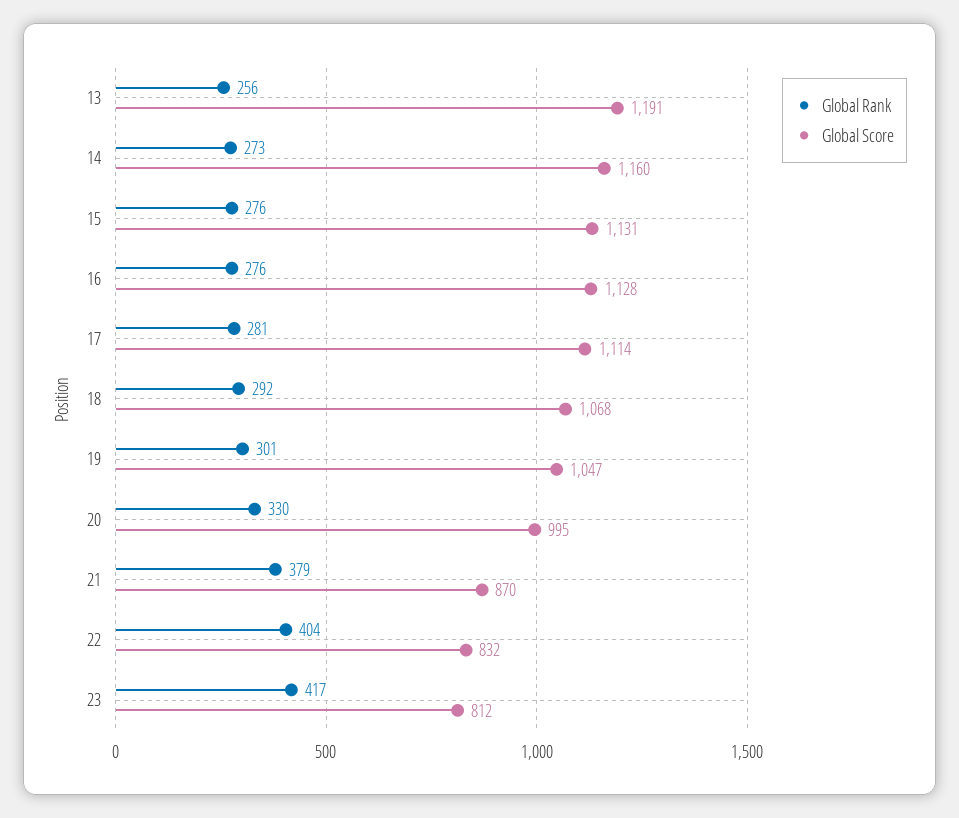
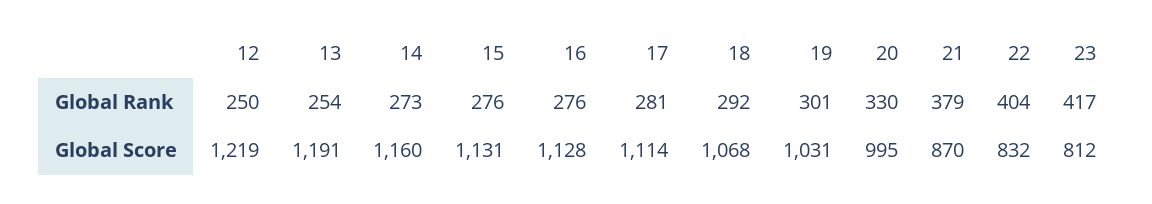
Global Rank, 13: 256 -> 254
Global Score, 19: 1047 -> 1031
Global Rank, 12: none -> 250
Global Score, 12: none -> 1219

